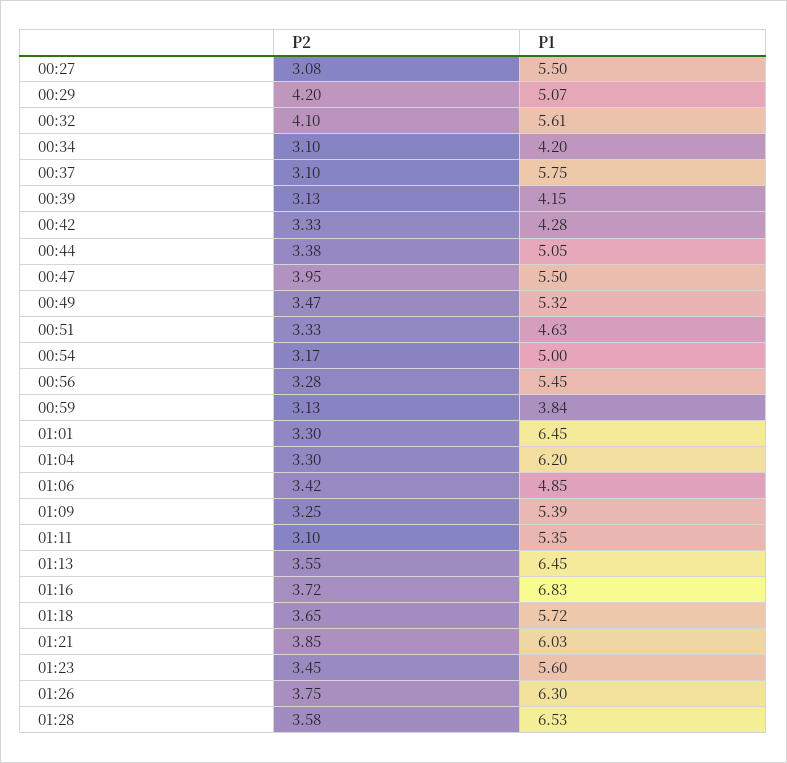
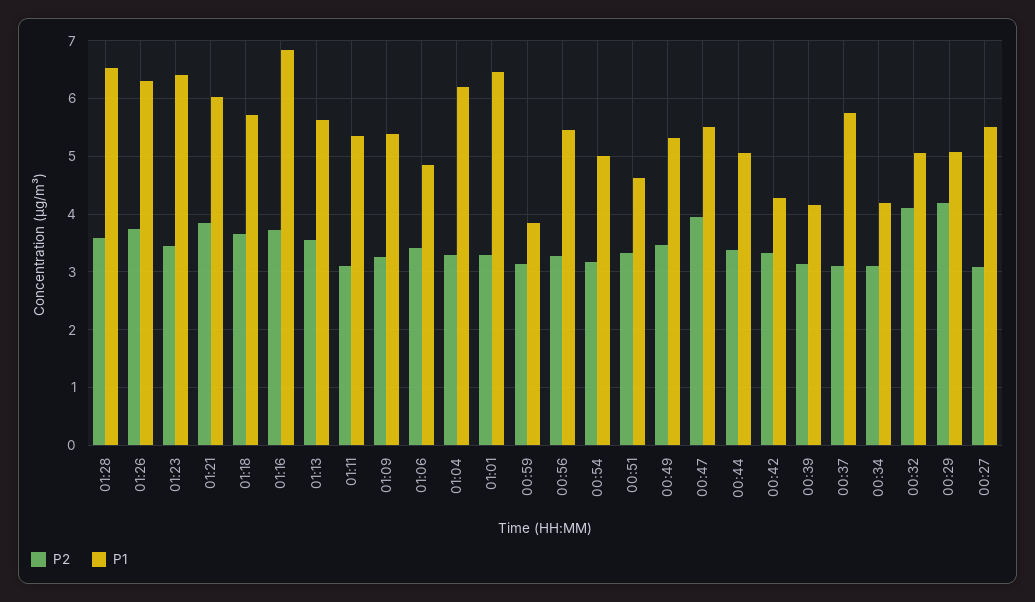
P1, 00:32: 5.61 -> 5
P1, 01:13: 6.45 -> 5.6
P1, 01:23: 5.6 -> 6.4

